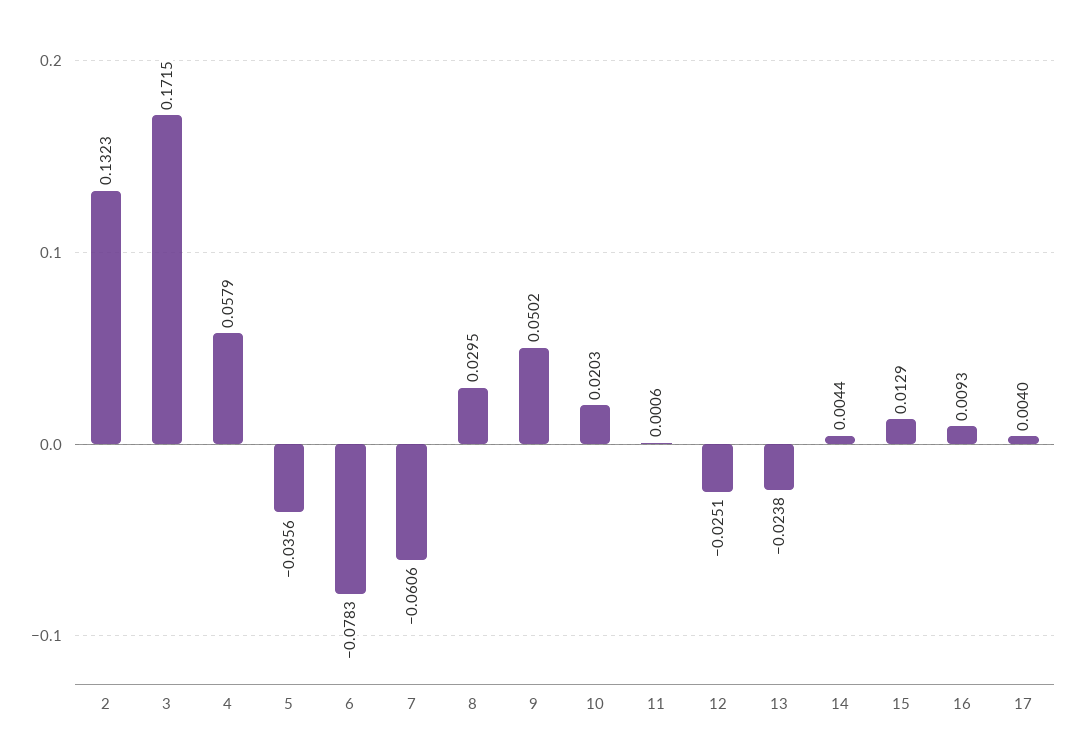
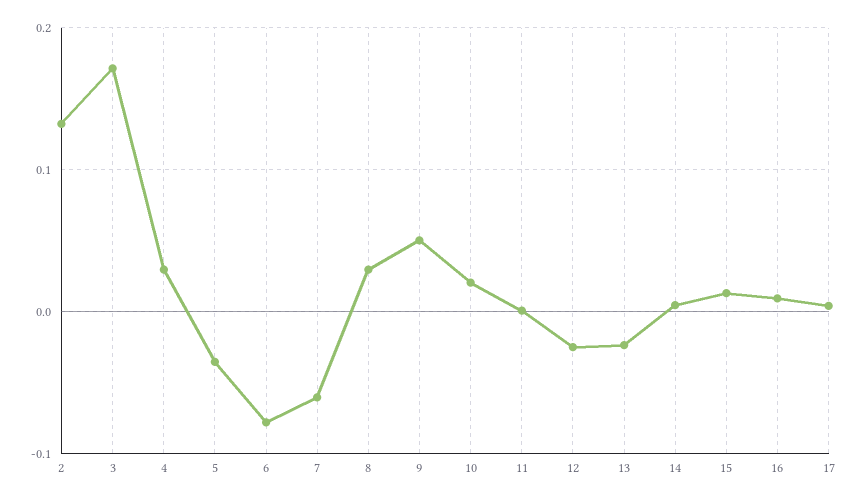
4: 0.0579 -> 0.03

